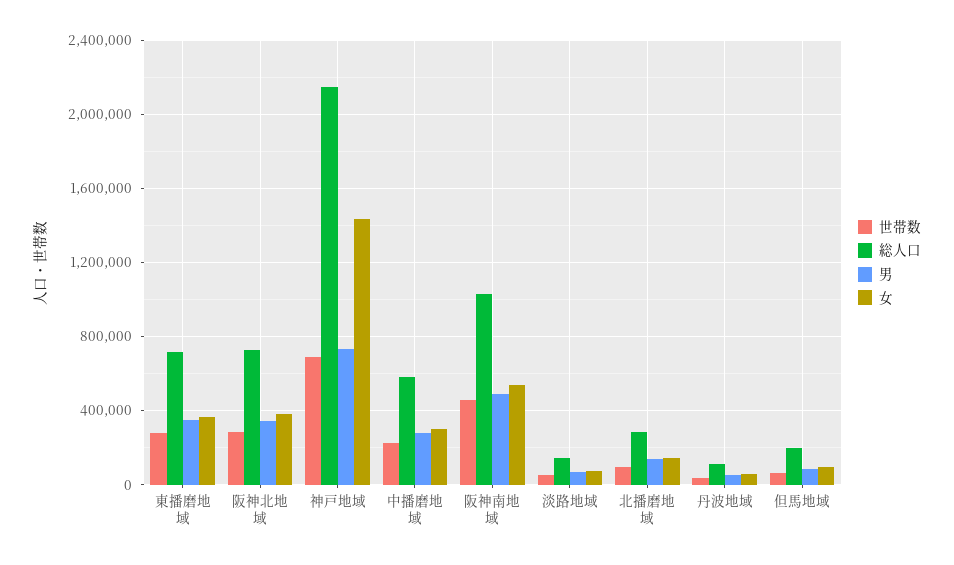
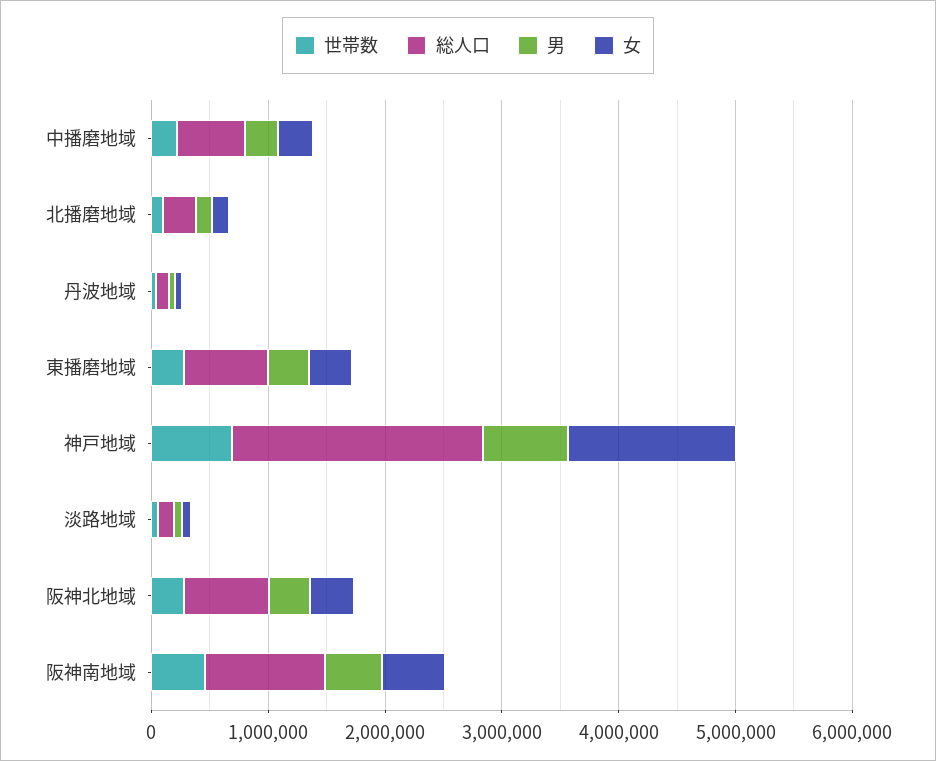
世帯数, 但馬地域: 50000 -> none
総人口, 但馬地域: 200000 -> none
男, 但馬地域: 100000 -> none
女, 但馬地域: 100000 -> none

